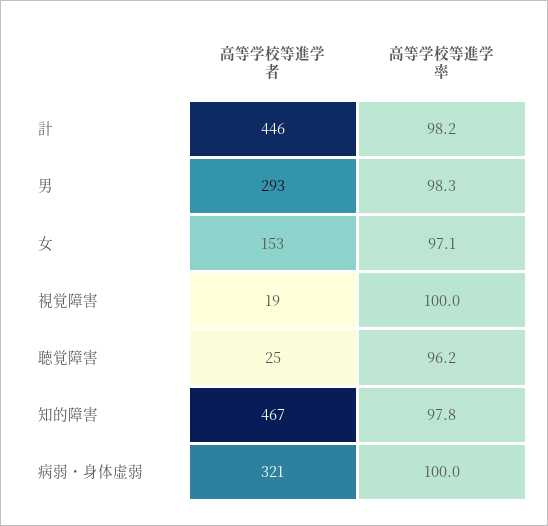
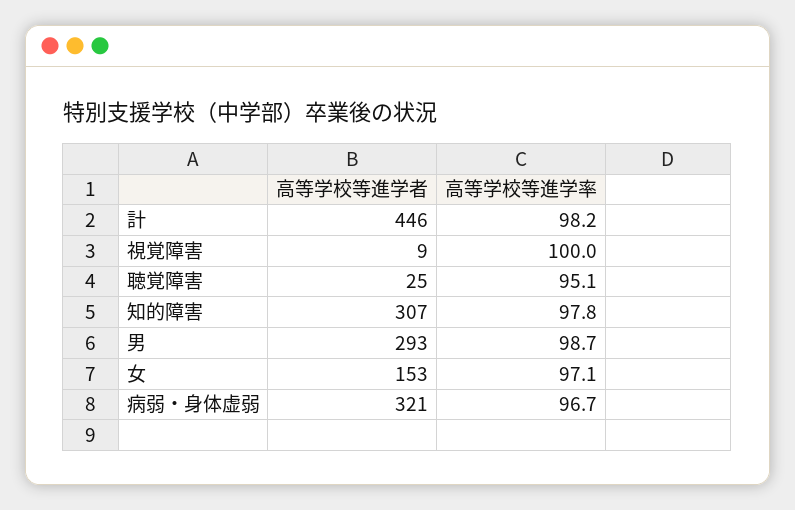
高等学校等進学率, 男: 98.3 -> 98.7
高等学校等進学者, 視覚障害: 19 -> 9
高等学校等進学率, 聴覚障害: 96.2 -> 95.1
高等学校等進学者, 知的障害: 467 -> 307
高等学校等進学率, 病弱・身体虚弱: 100 -> 96.7

